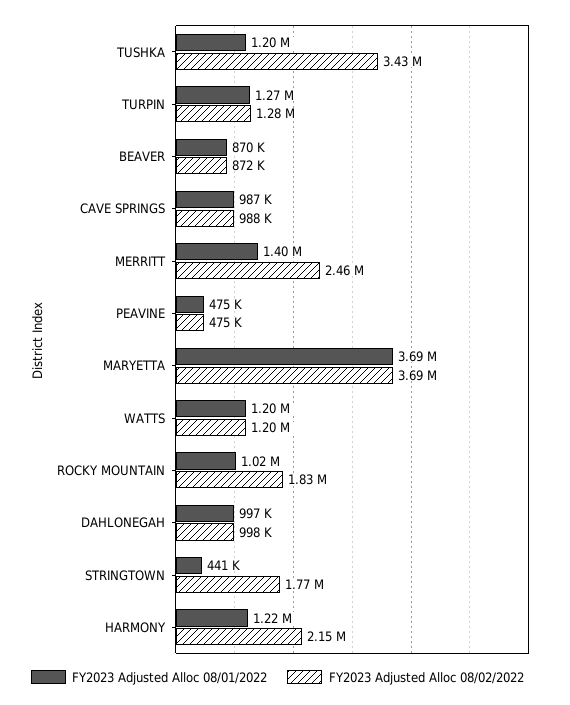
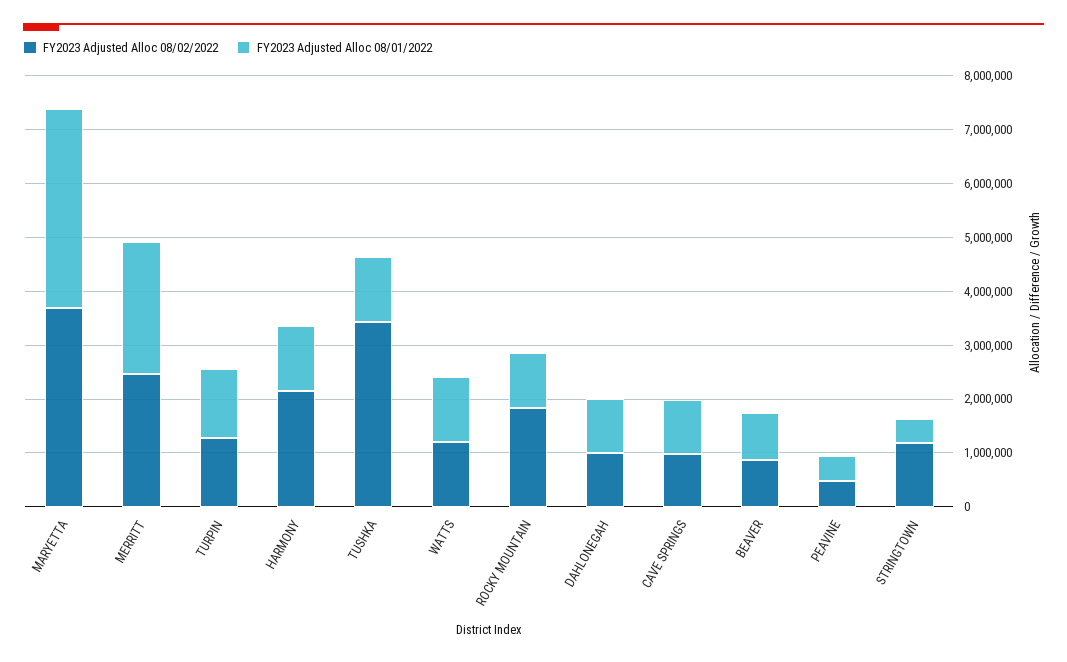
FY2023 Adjusted Alloc 08/01/2022, MERRITT: 1400000 -> 2400000
FY2023 Adjusted Alloc 08/02/2022, STRINGTOWN: 1770000 -> 1200000

